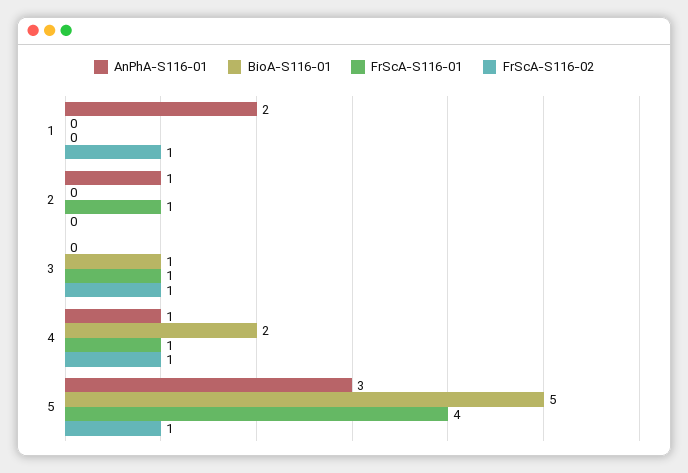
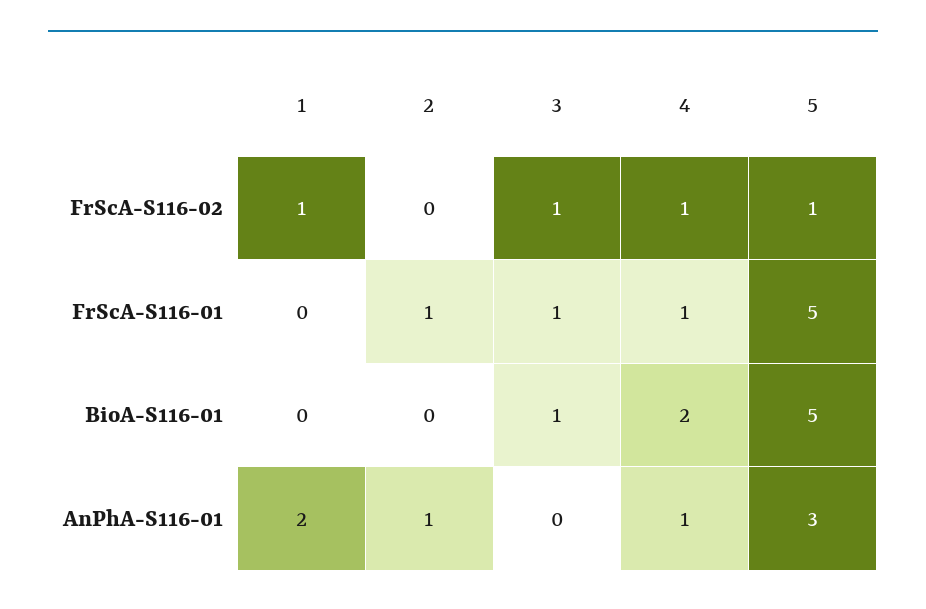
FrScA-S116-01, 5: 4 -> 5

